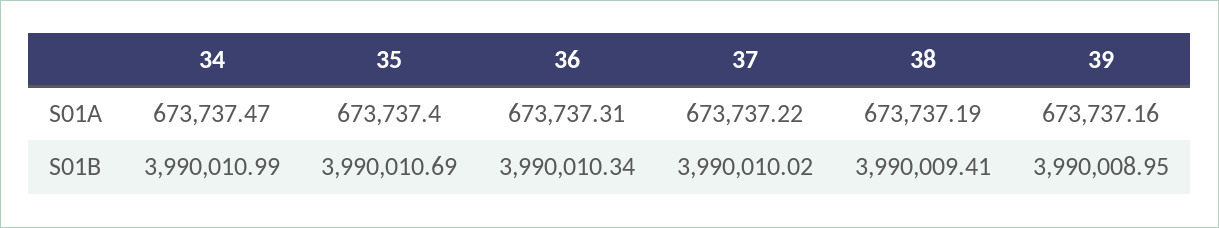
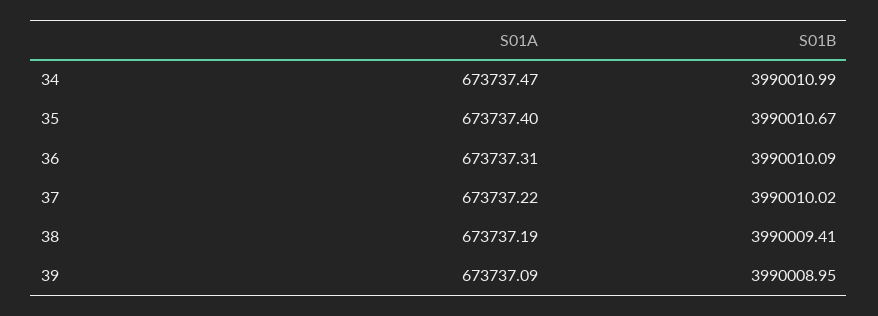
39, S01A: 673737.16 -> 673737.09
35, S01B: 3990010.69 -> 3990010.67
36, S01B: 3990010.34 -> 3990010.09

